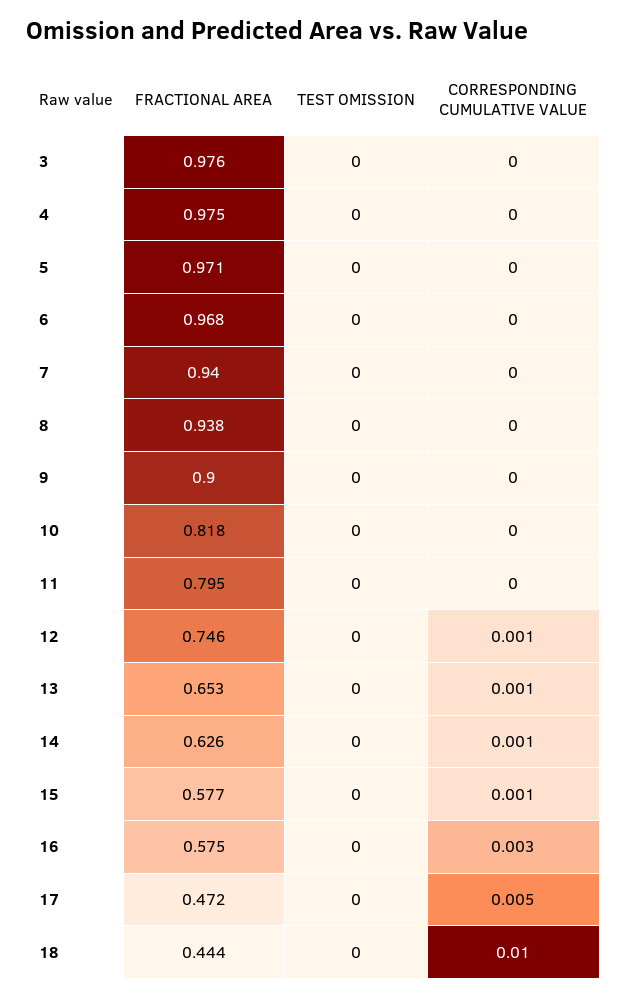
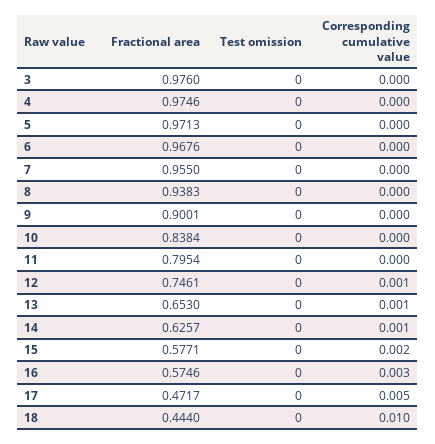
FRACTIONAL AREA, 7: 0.94 -> 0.955
FRACTIONAL AREA, 10: 0.818 -> 0.8384
CORRESPONDING CUMULATIVE VALUE, 15: 0.001 -> 0.002

